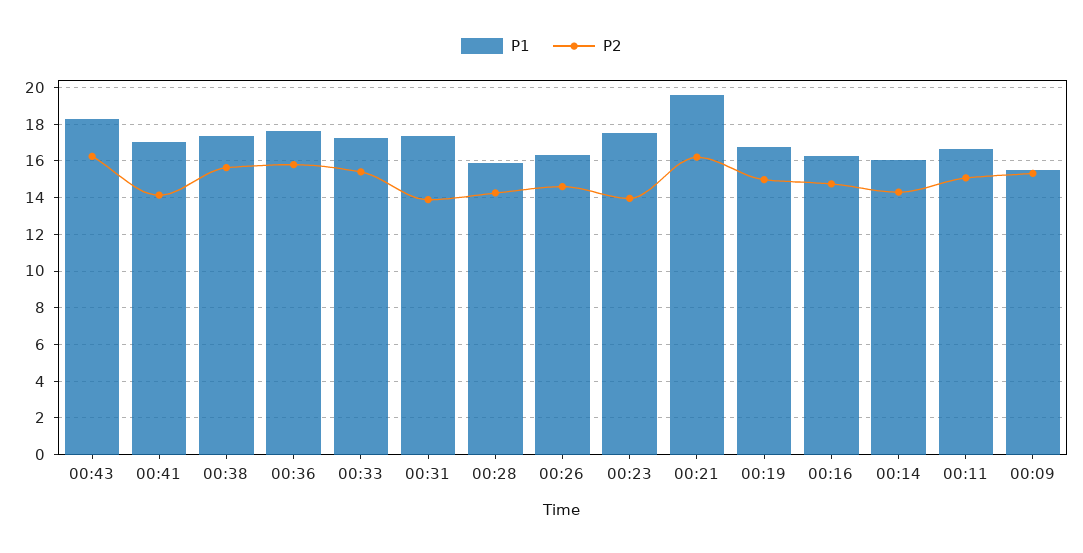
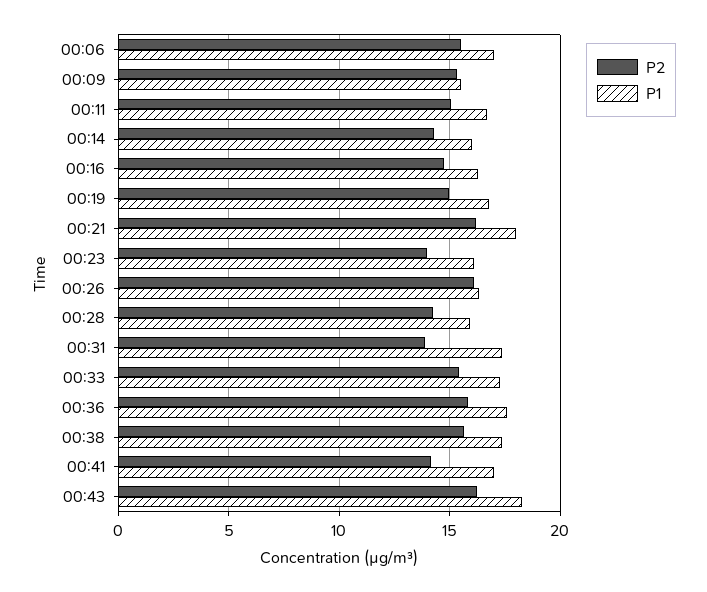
P2, 00:26: 14.5 -> 16
P1, 00:23: 17.5 -> 16
P1, 00:21: 19.5 -> 18
P2, 00:06: none -> 15.5
P1, 00:06: none -> 17

